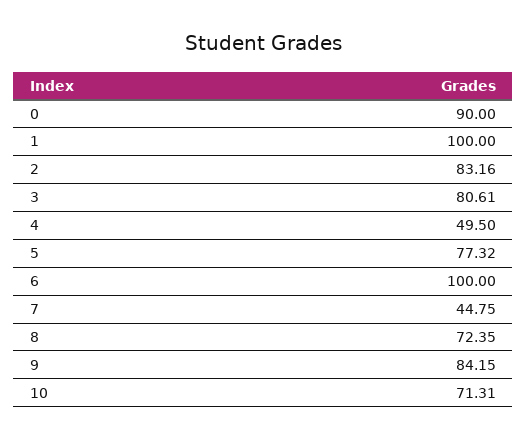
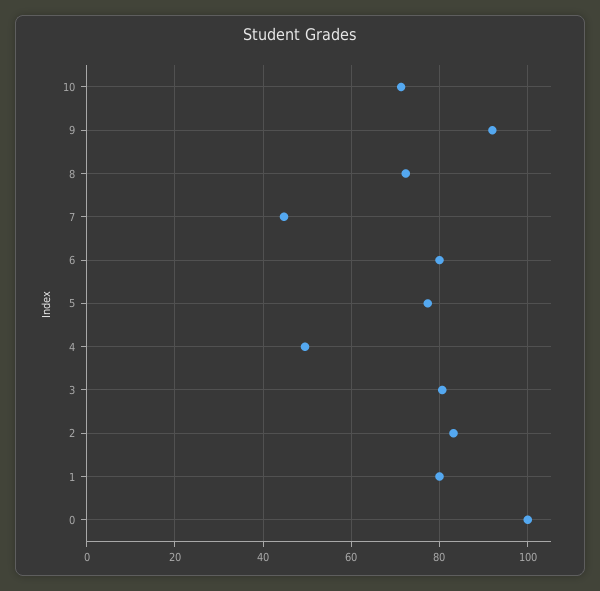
0: 90 -> 100
1: 100 -> 80
6: 100 -> 80
9: 84.15 -> 92

